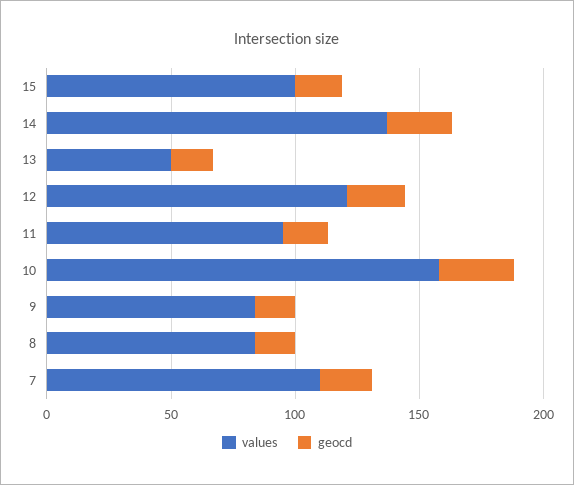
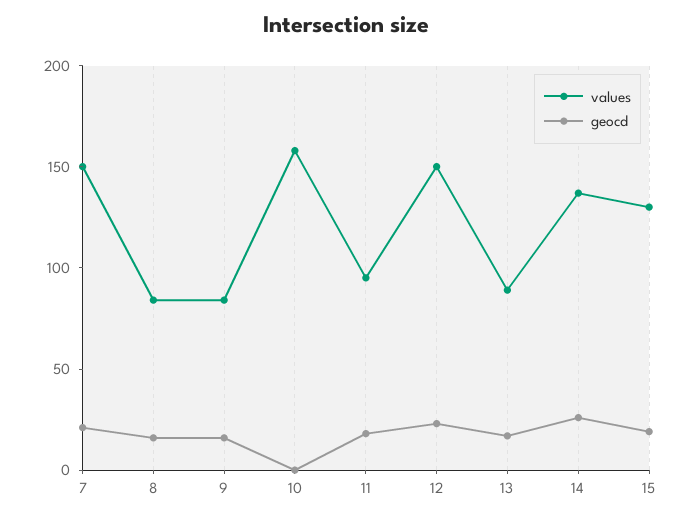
values, 15: 100 -> 130
values, 13: 50 -> 90
values, 12: 120 -> 150
geocd, 10: 30 -> 0
values, 7: 110 -> 150

